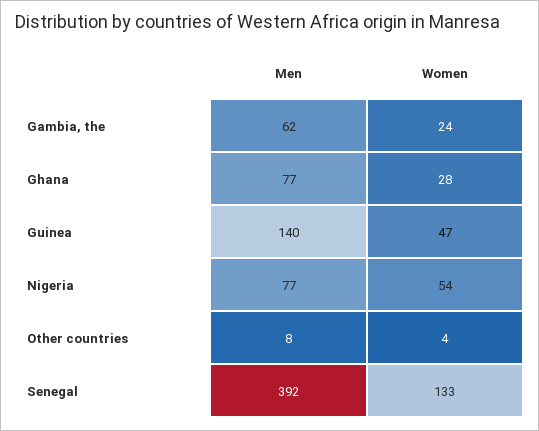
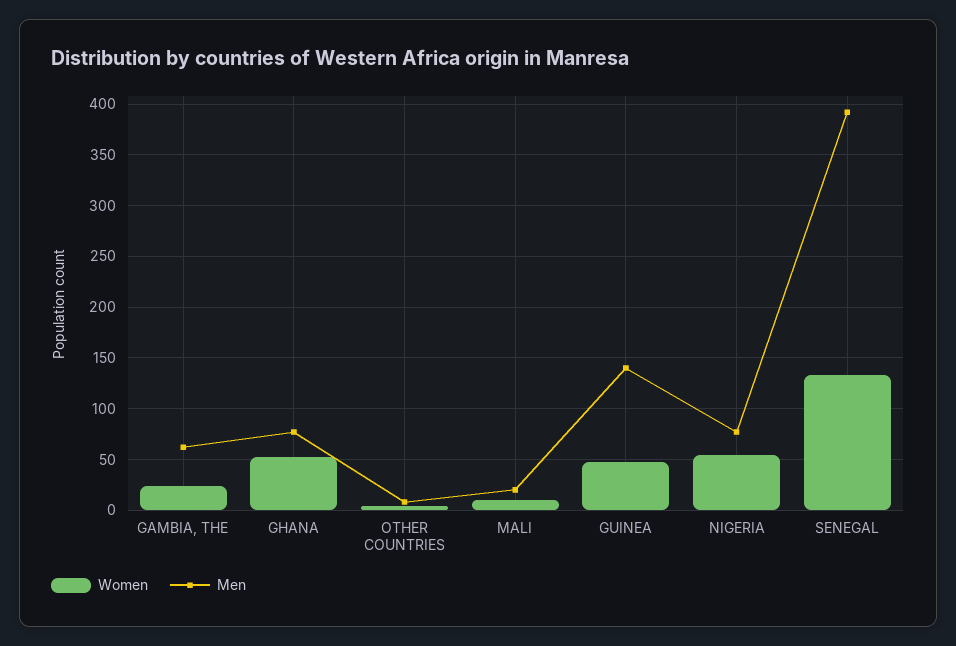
Women, Ghana: 28 -> 50
Women, MALI: none -> 10
Men, MALI: none -> 20

